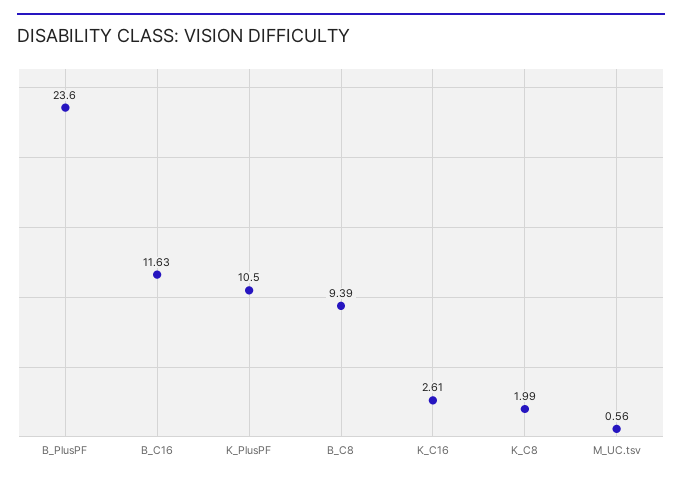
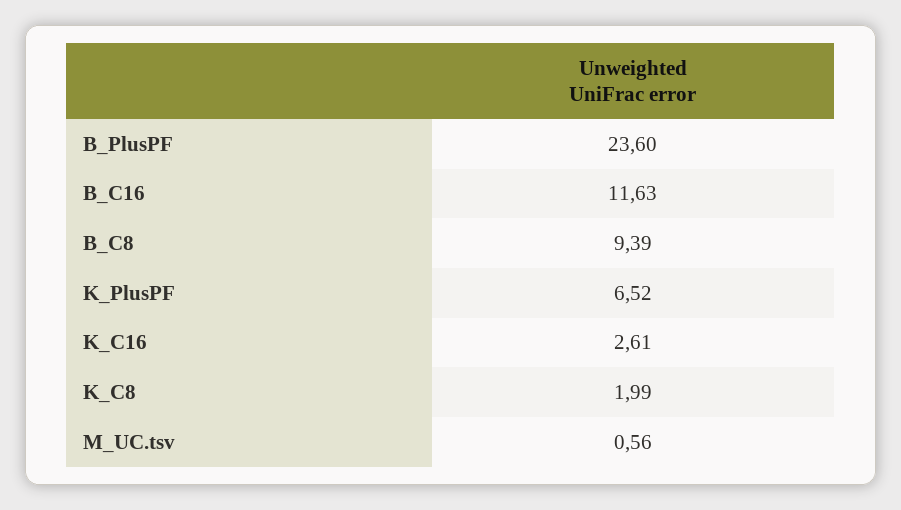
K_PlusPF: 10.5 -> 6.52

